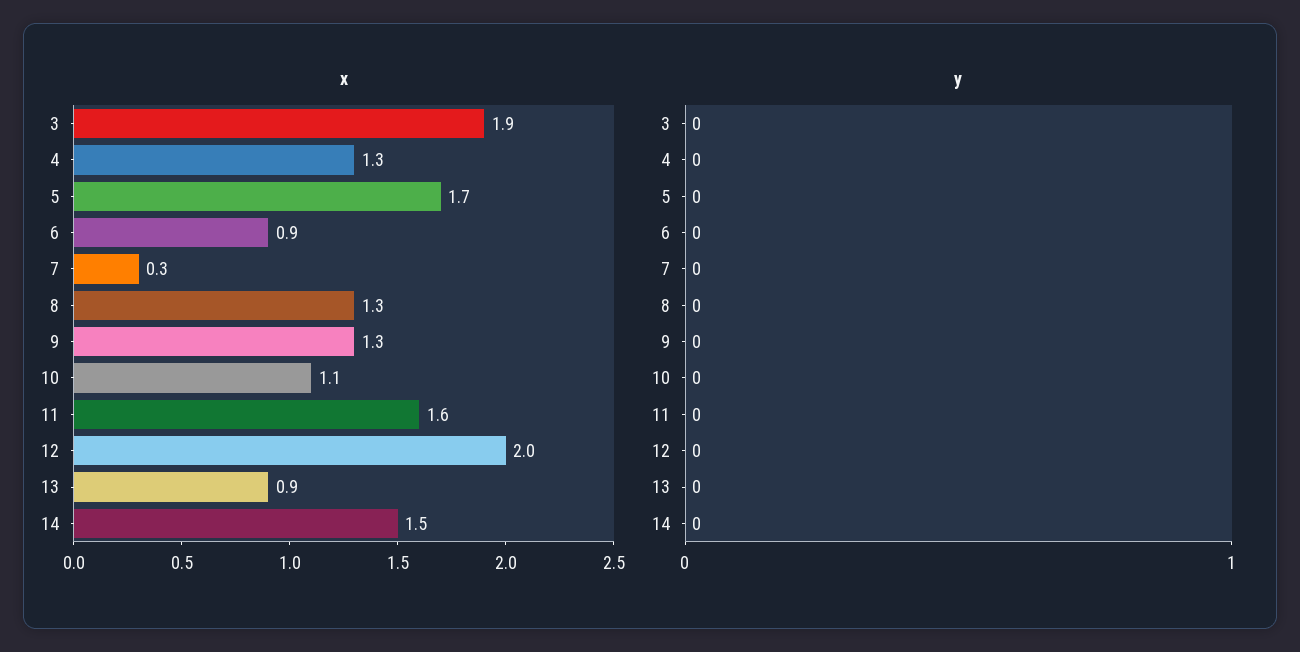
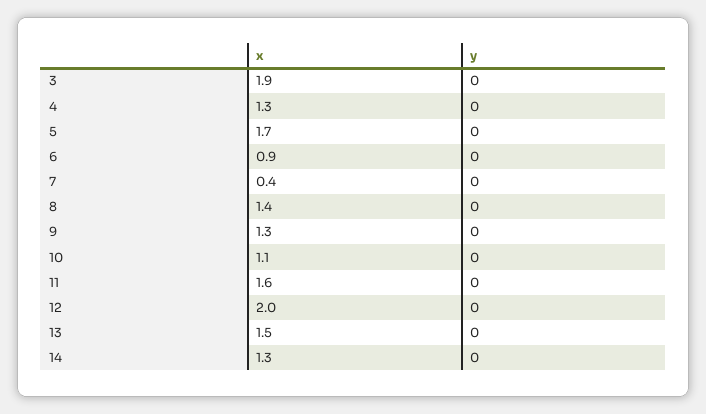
x, 7: 0.3 -> 0.4
x, 8: 1.3 -> 1.4
x, 13: 0.9 -> 1.5
x, 14: 1.5 -> 1.3

